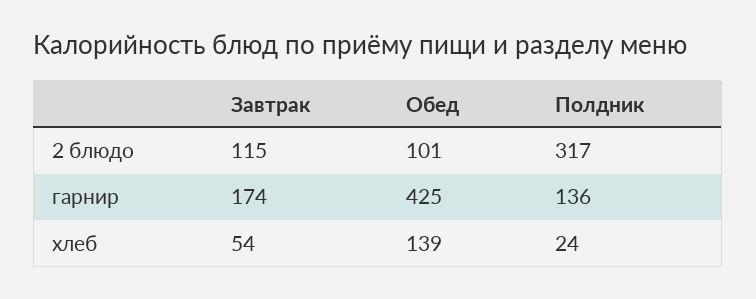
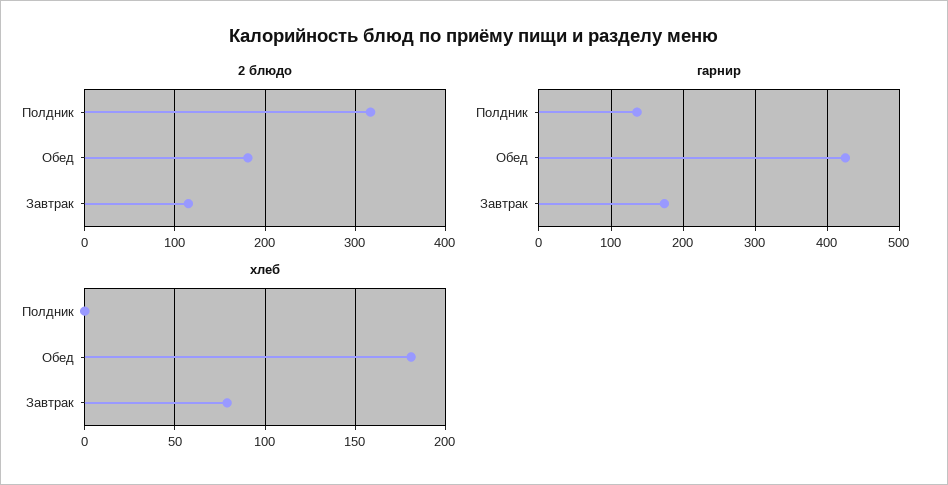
2 блюдо, Обед: 101 -> 180
хлеб, Завтрак: 54 -> 80
хлеб, Обед: 139 -> 180
хлеб, Полдник: 24 -> 0

